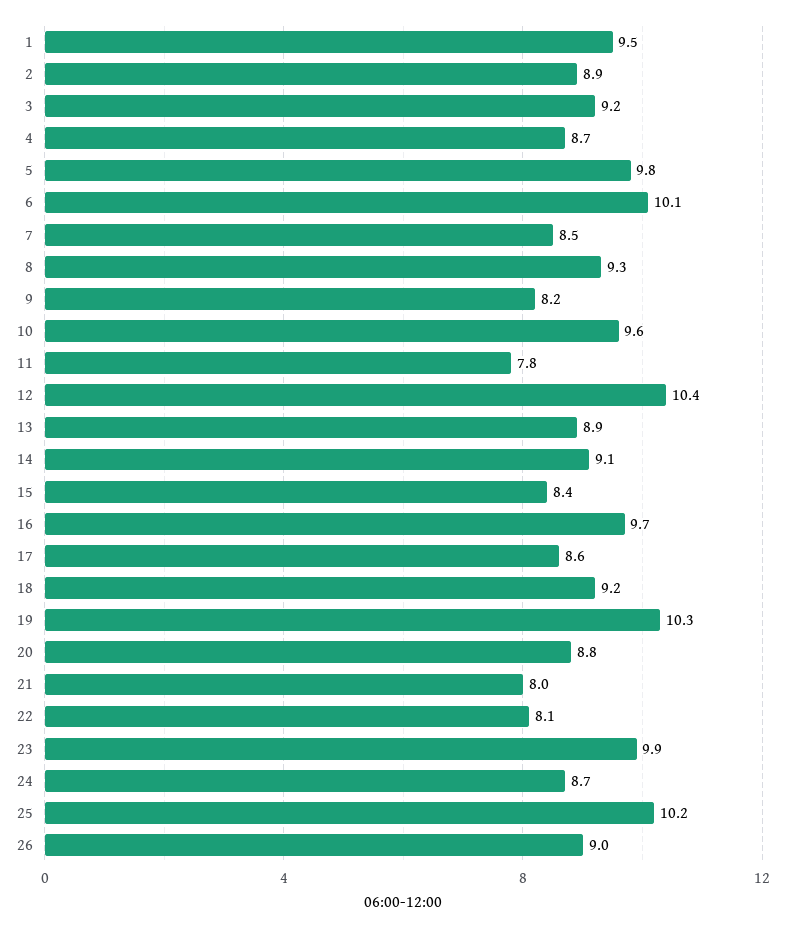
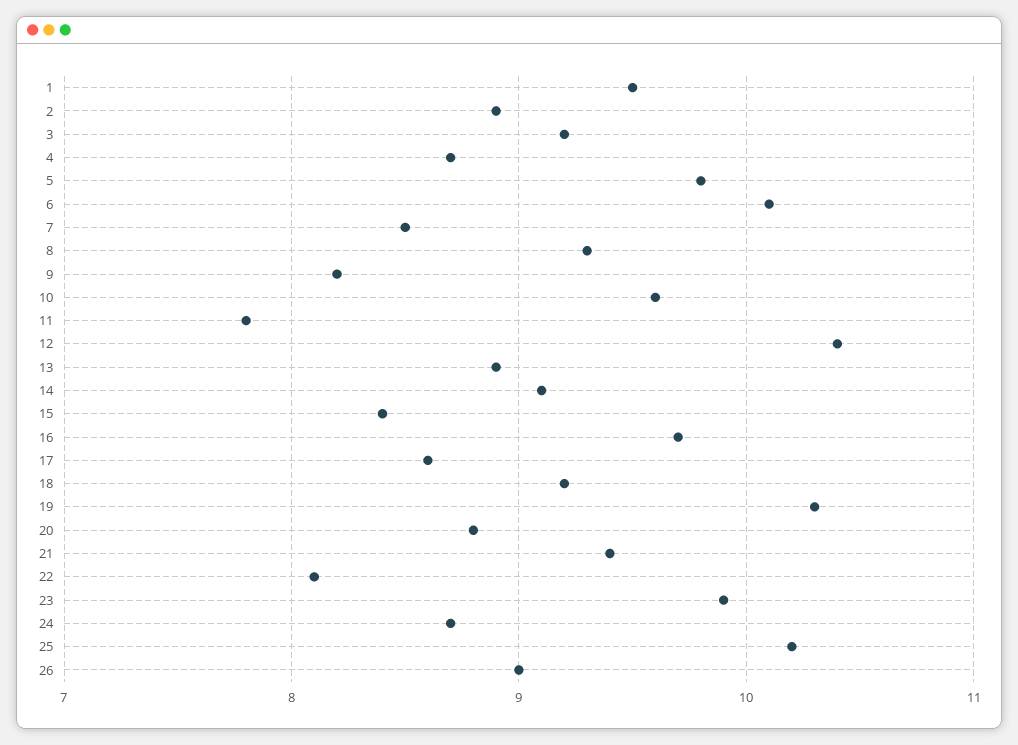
21: 8 -> 9.4

